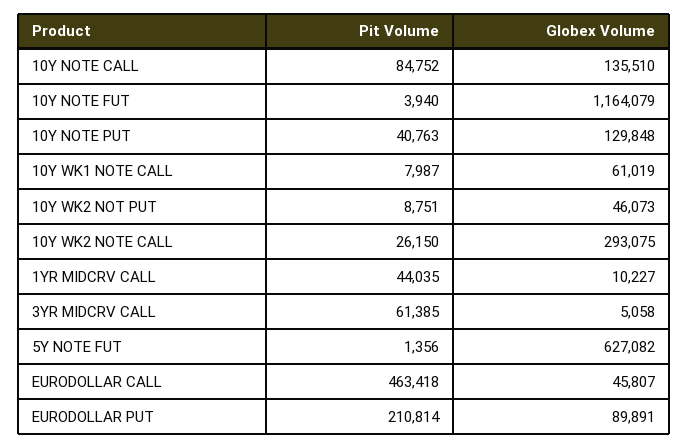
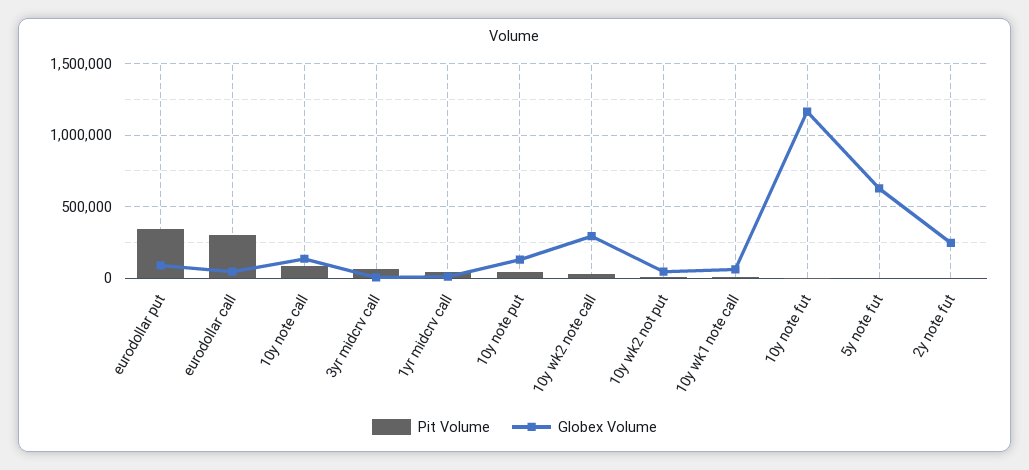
Pit Volume, EURODOLLAR CALL: 463418 -> 300000
Pit Volume, EURODOLLAR PUT: 210814 -> 350000
Pit Volume, 2y note fut: none -> 0
Globex Volume, 2y note fut: none -> 250000

